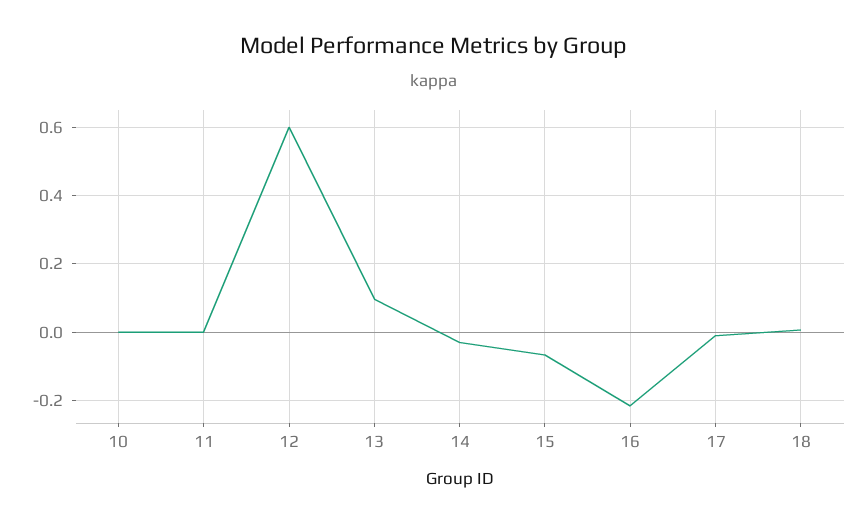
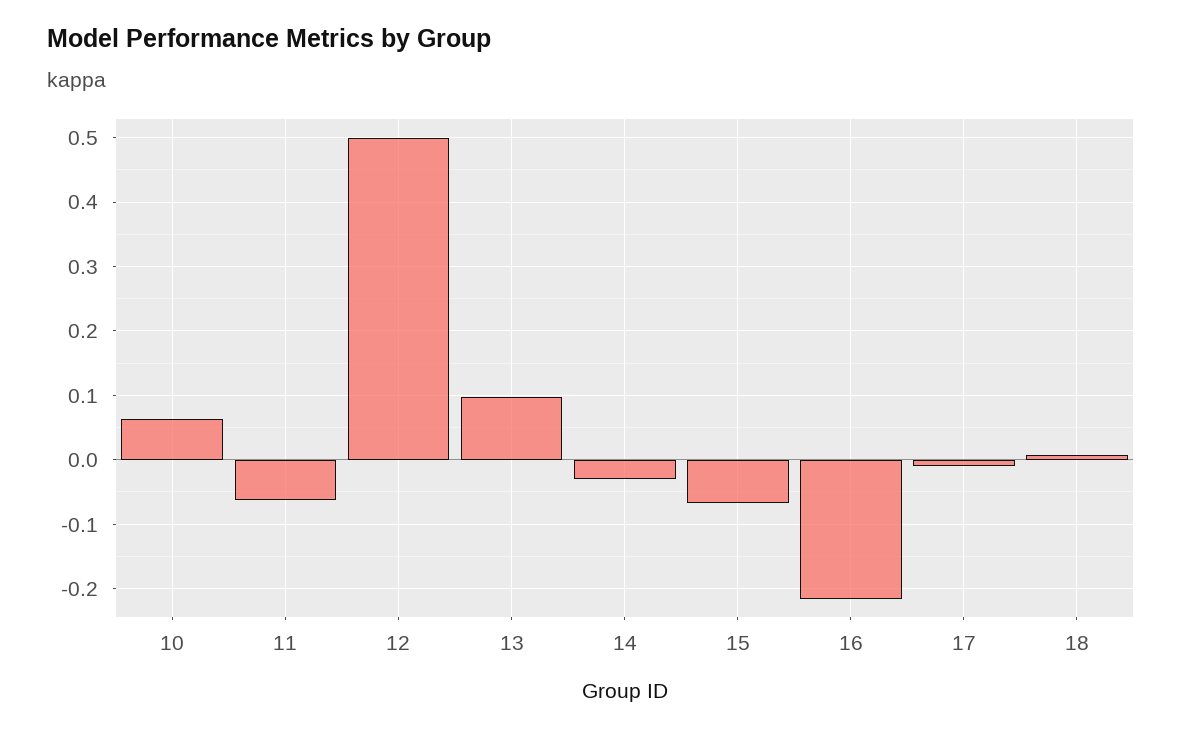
10: 0 -> 0.06
11: 0 -> -0.06
12: 0.6 -> 0.5

